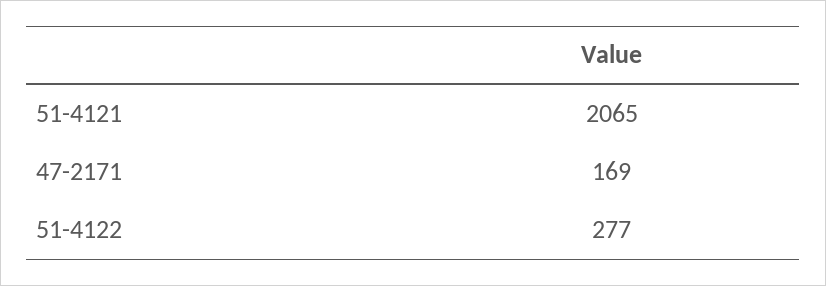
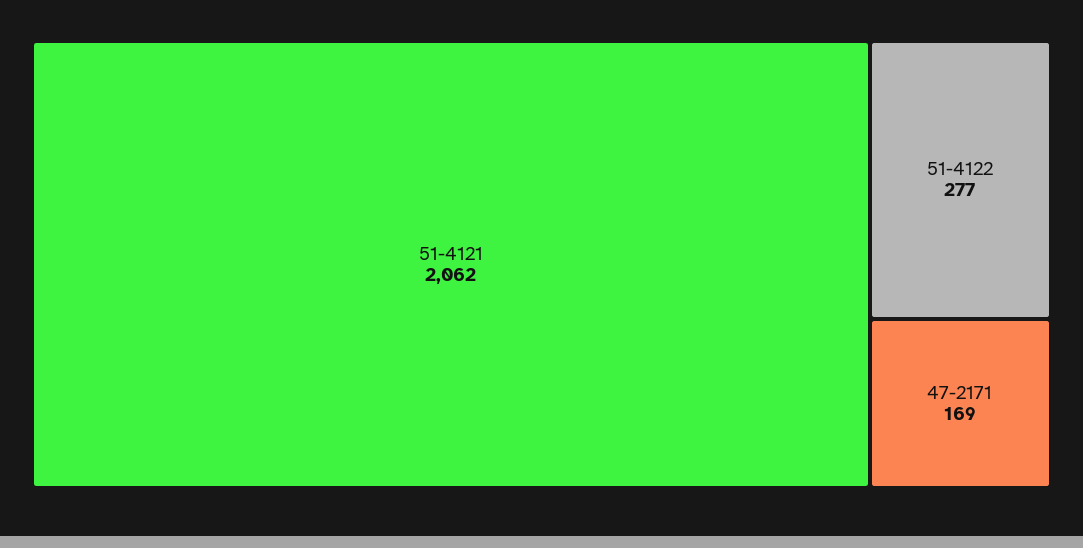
51-4121: 2065 -> 2062

